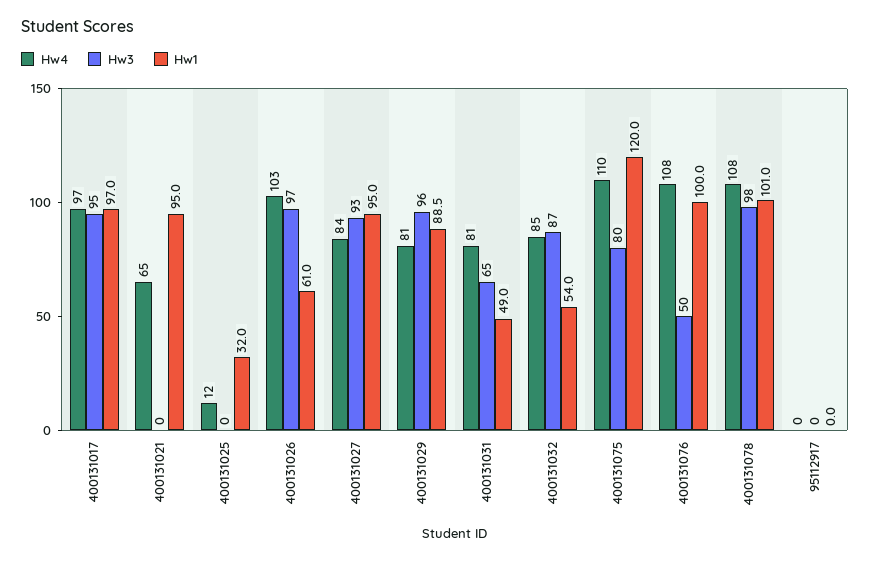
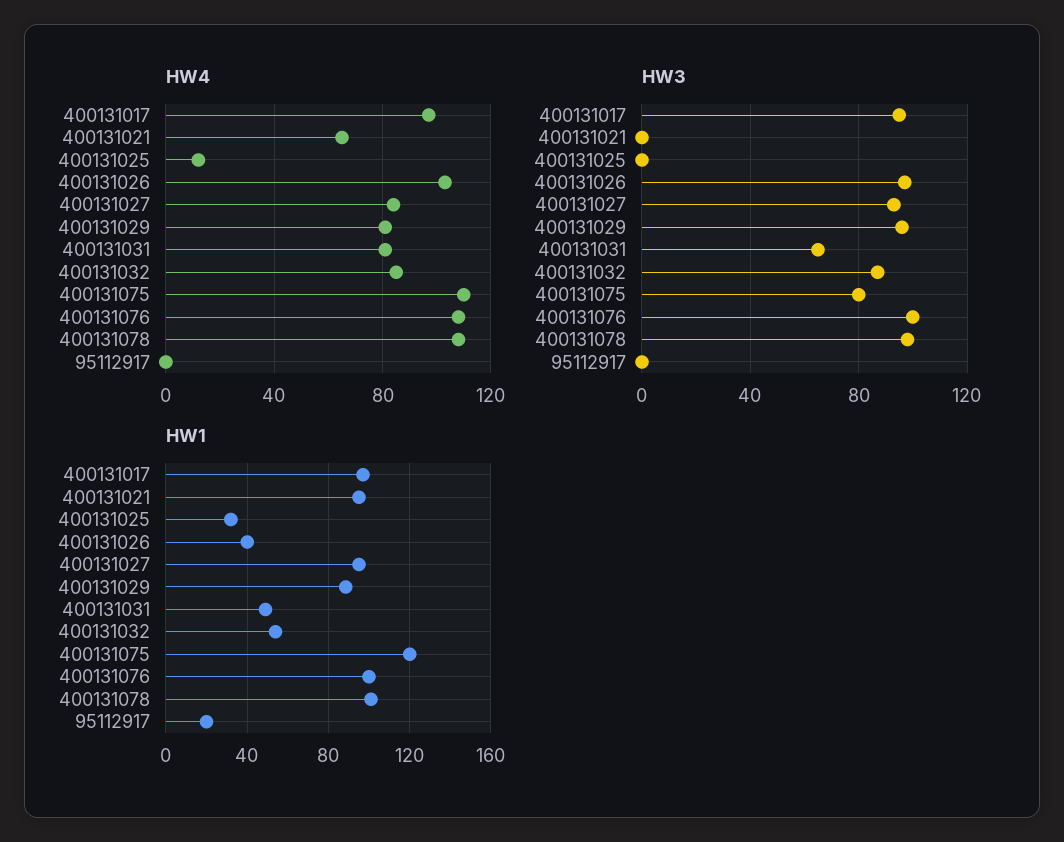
Hw1, 400131026: 61 -> 40
Hw3, 400131076: 50 -> 100
Hw1, 95112917: 0 -> 20

